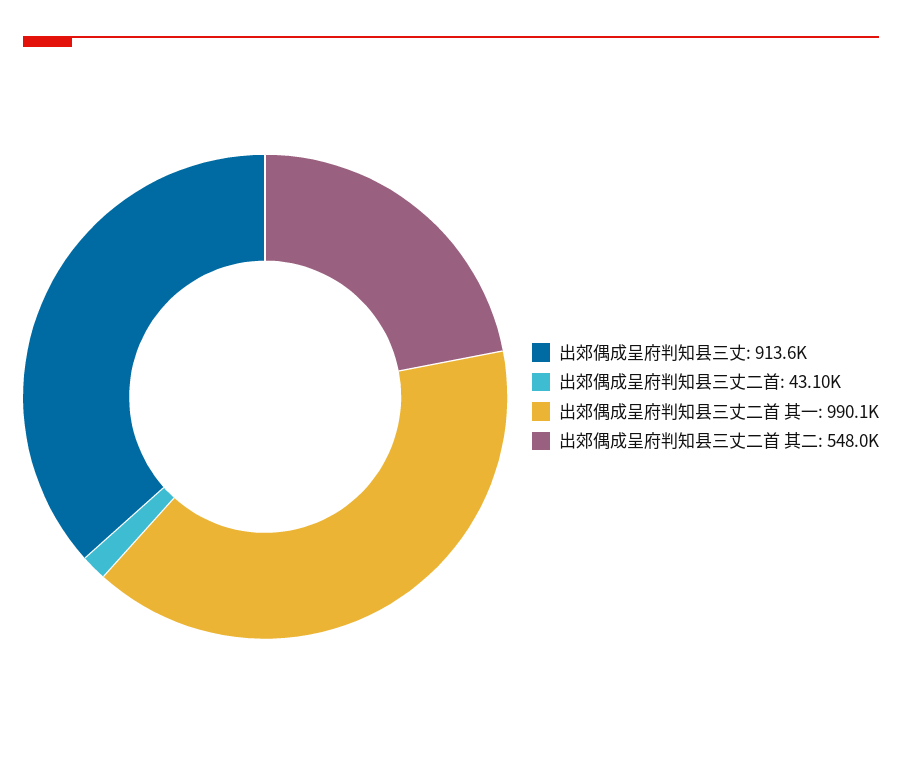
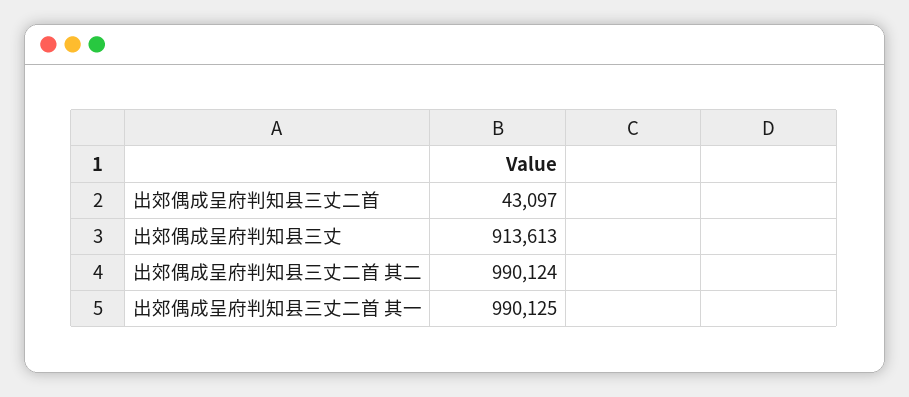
出郊偶成呈府判知县三丈二首 其二: 548000 -> 990124

